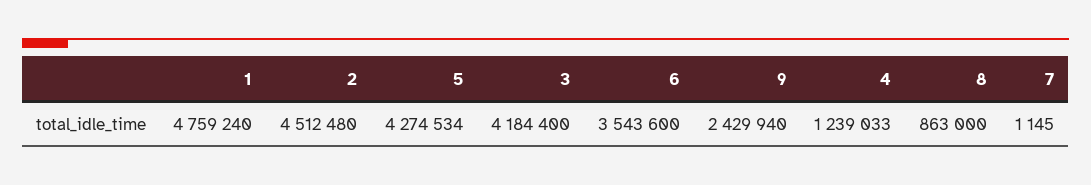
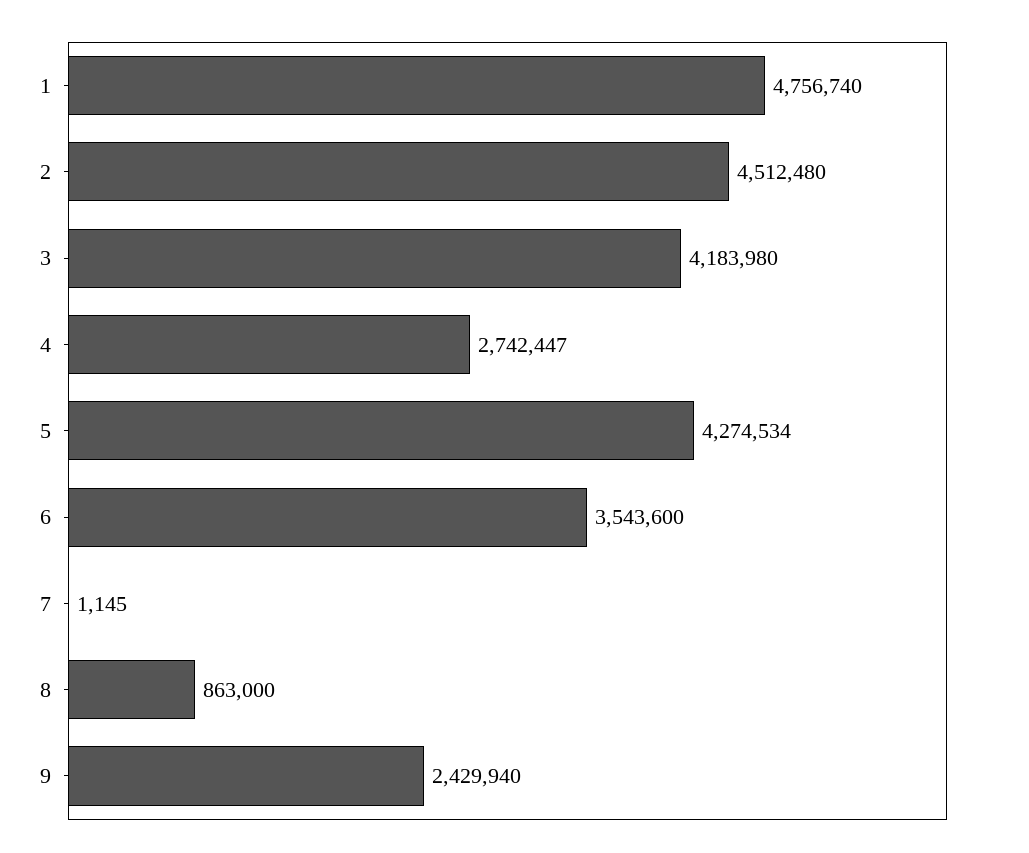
1: 4759240 -> 4756740
3: 4184400 -> 4183980
4: 1239033 -> 2742447

